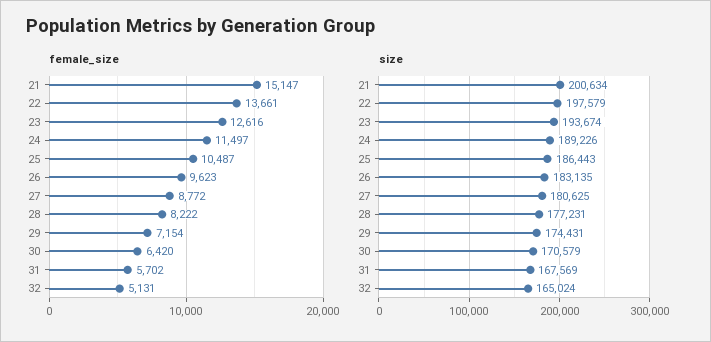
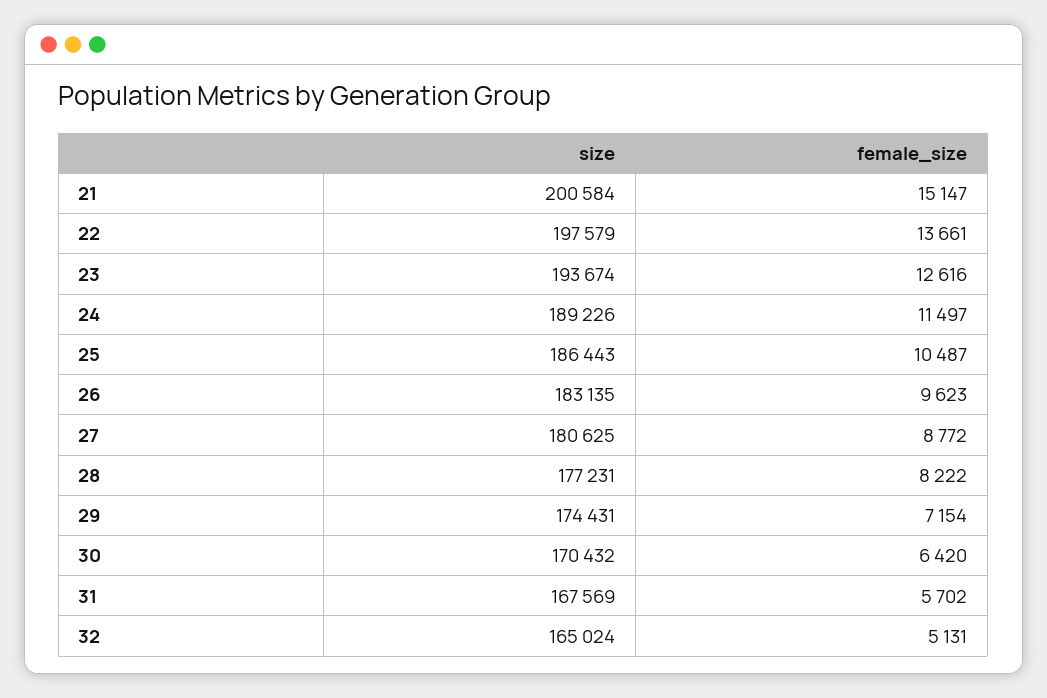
size, 21: 200634 -> 200584
size, 30: 170579 -> 170432

